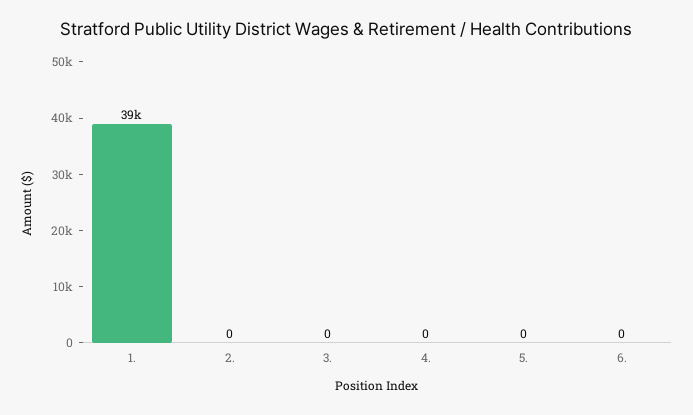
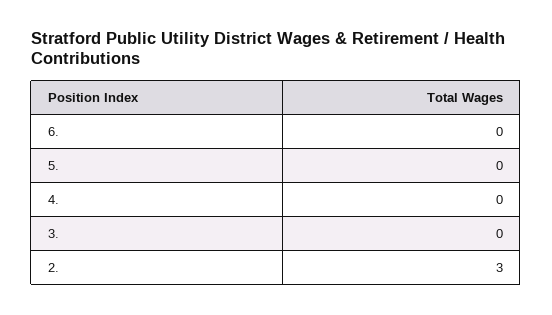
1.: 39000 -> none
2.: 0 -> 3

